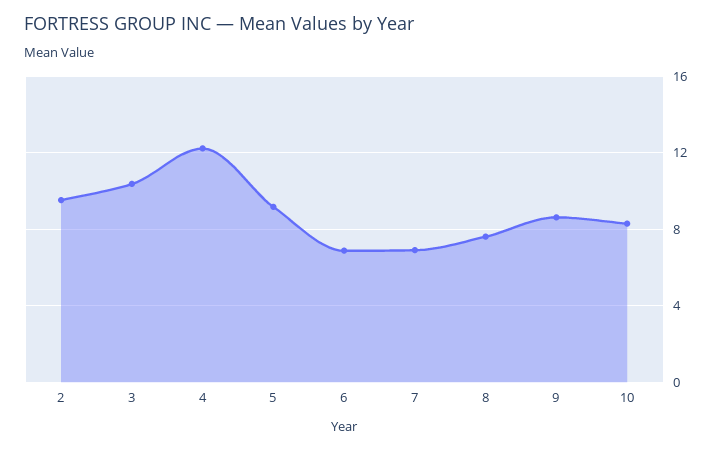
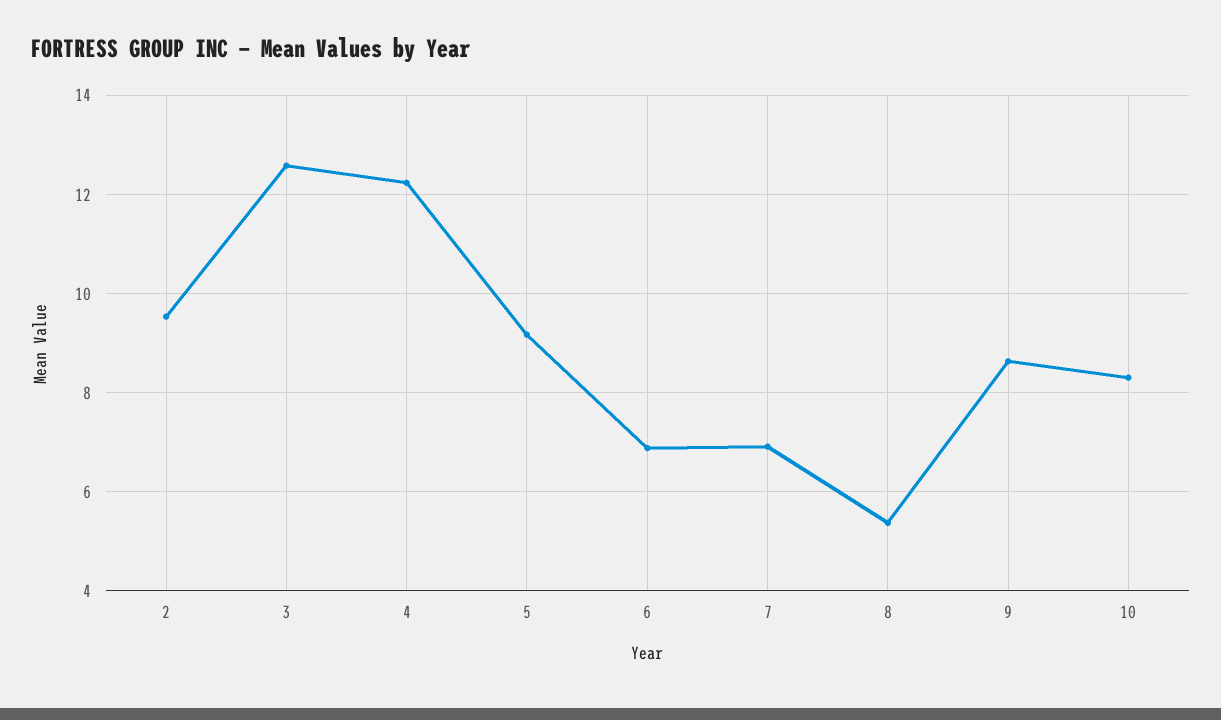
3: 10.5 -> 12.6
8: 7.5 -> 5.4

